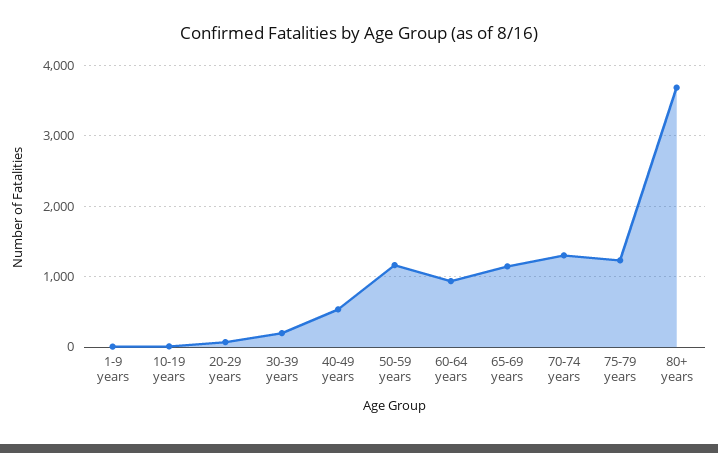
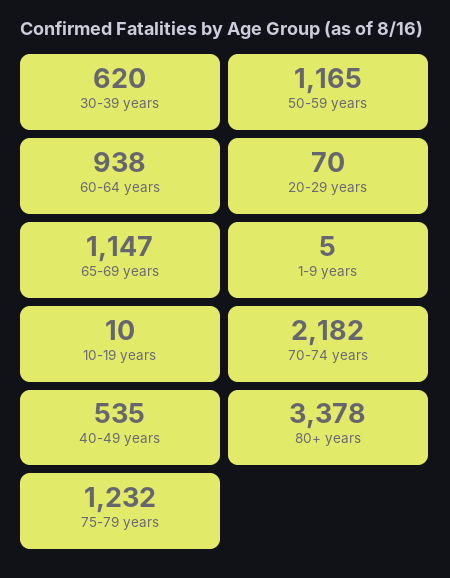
30-39 years: 200 -> 620
70-74 years: 1300 -> 2182
80+ years: 3700 -> 3378

